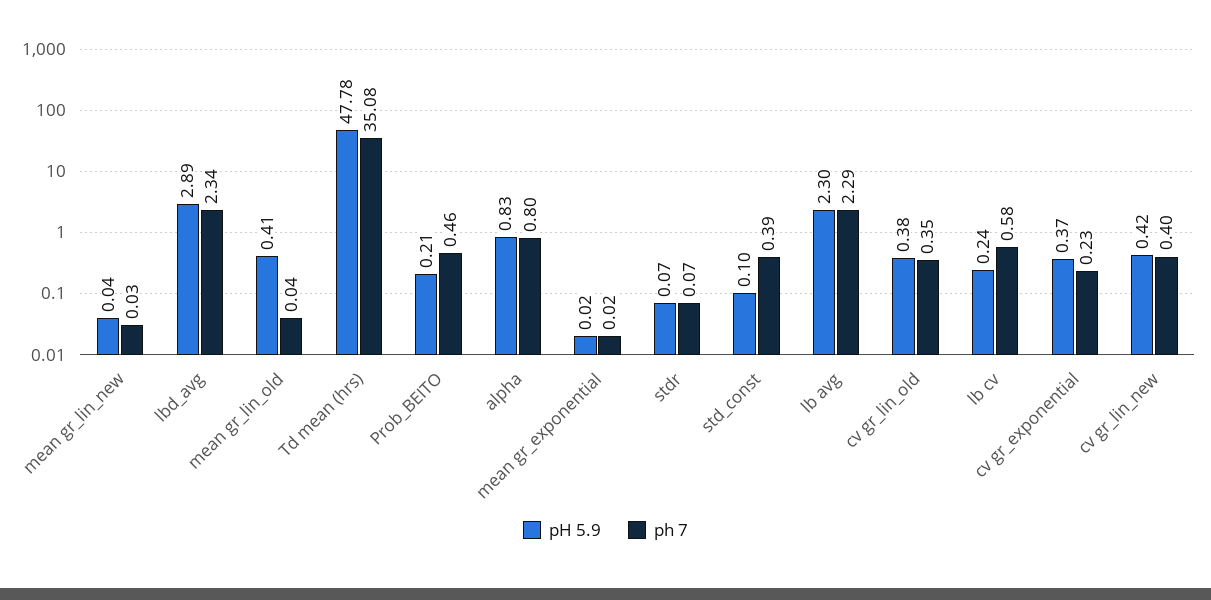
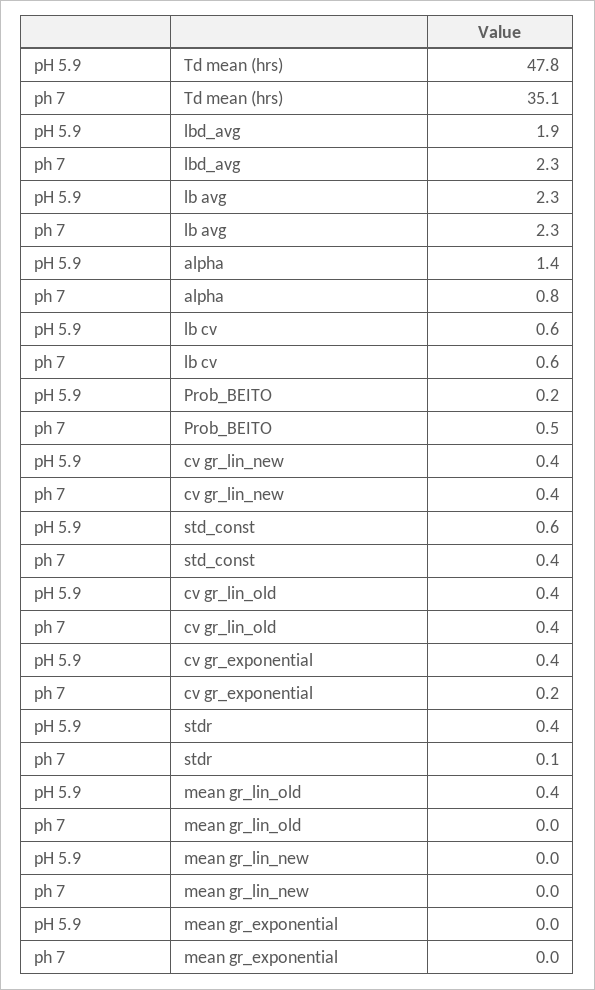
pH 5.9, lbd_avg: 2.89 -> 1.9
pH 5.9, alpha: 0.83 -> 1.4
pH 5.9, stdr: 0.07 -> 0.4
pH 5.9, std_const: 0.1 -> 0.6
pH 5.9, lb cv: 0.24 -> 0.6

